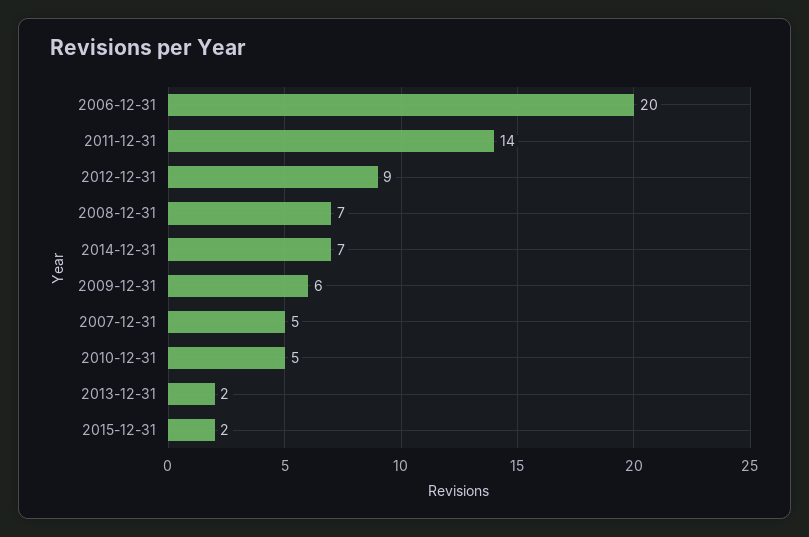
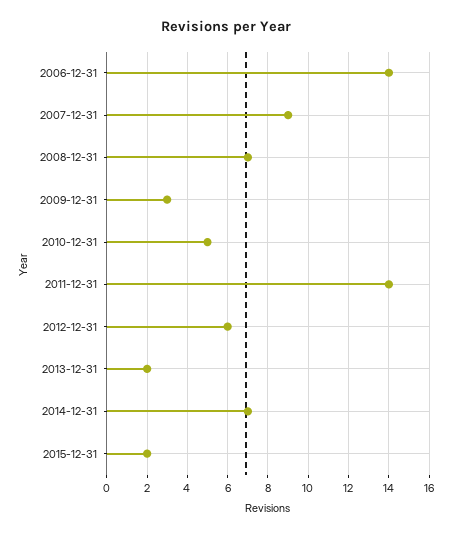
2006-12-31: 20 -> 14
2012-12-31: 9 -> 6
2009-12-31: 6 -> 3
2007-12-31: 5 -> 9

